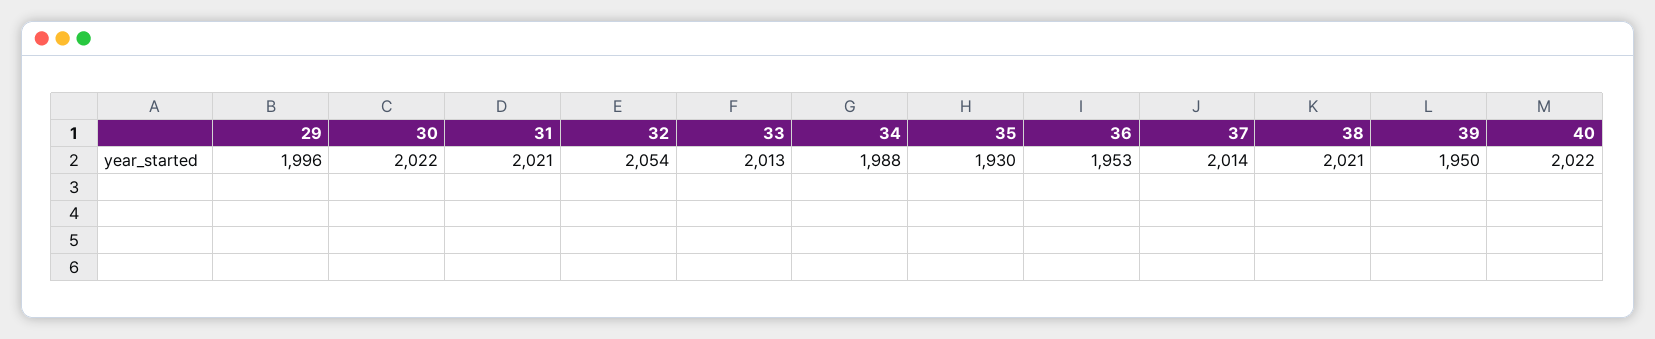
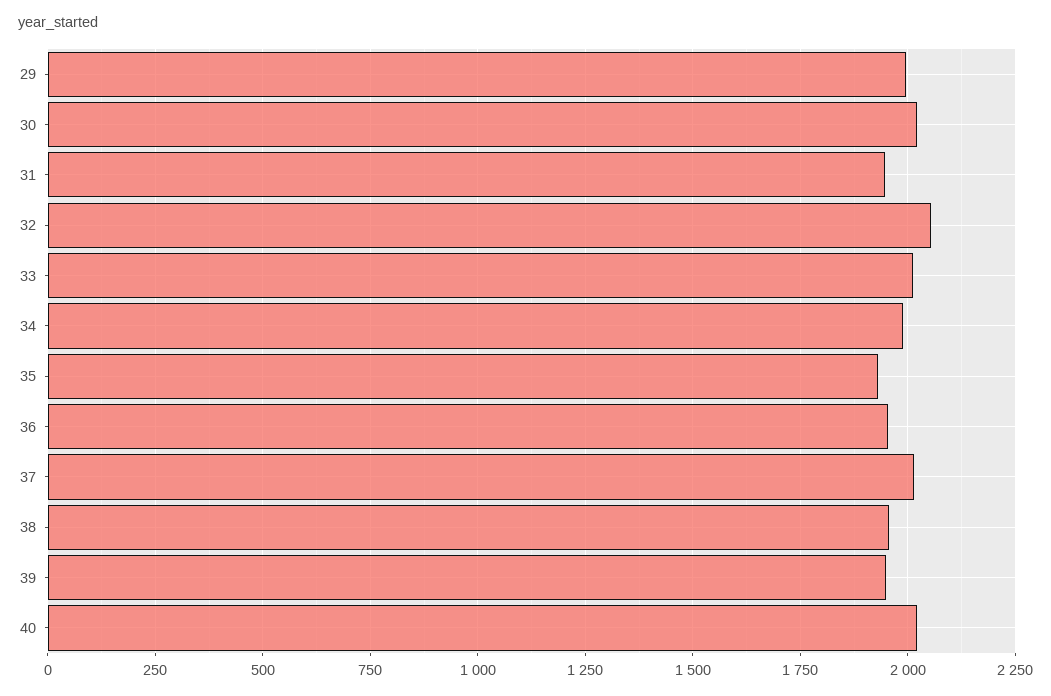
31: 2021 -> 1950
38: 2021 -> 1950

